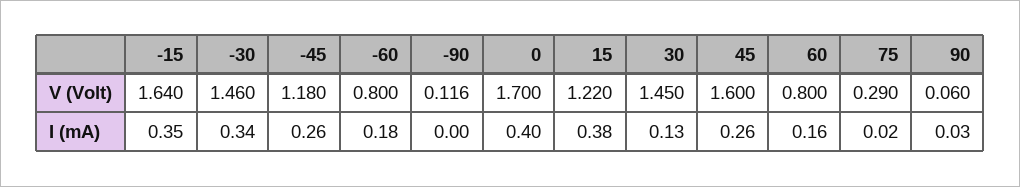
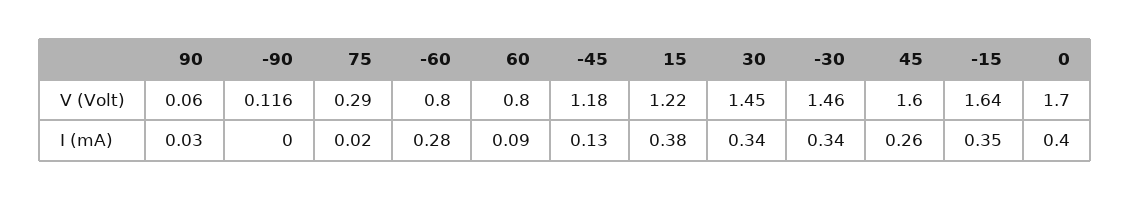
-45, I (mA): 0.26 -> 0.13
-60, I (mA): 0.18 -> 0.28
30, I (mA): 0.13 -> 0.34
60, I (mA): 0.16 -> 0.09

